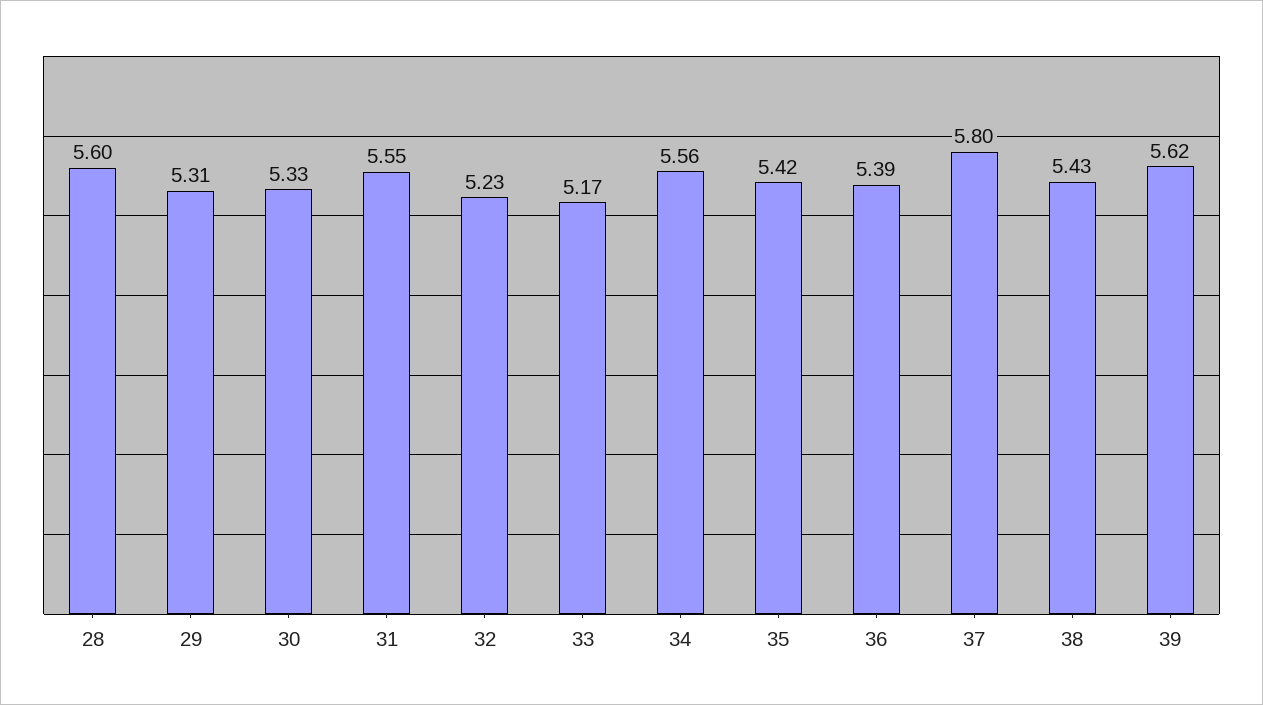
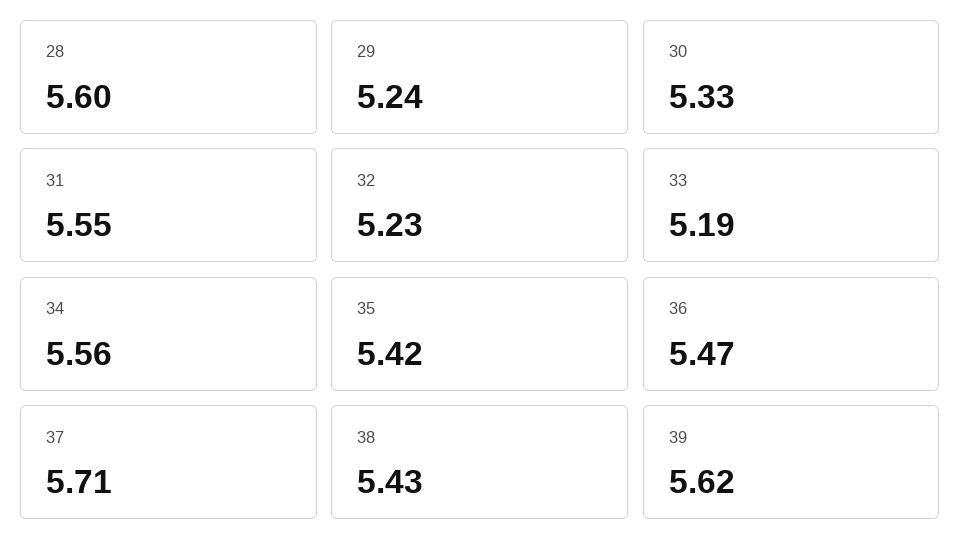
29: 5.31 -> 5.24
33: 5.17 -> 5.19
36: 5.39 -> 5.47
37: 5.8 -> 5.71

